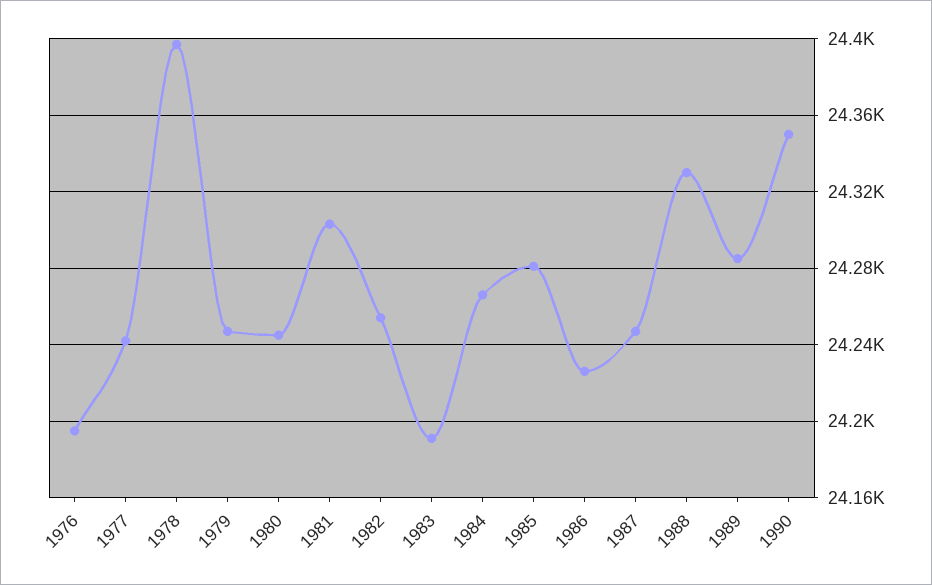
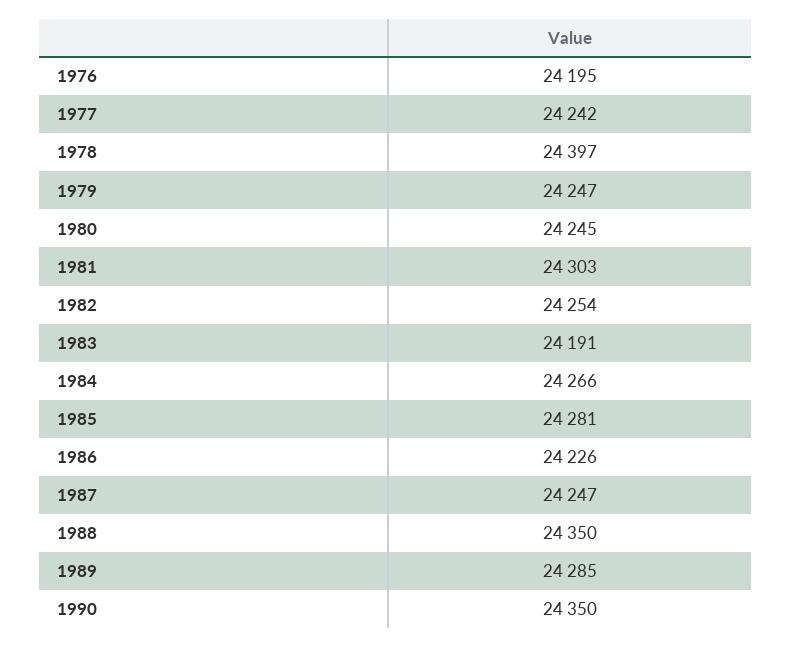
1988: 24330 -> 24350

